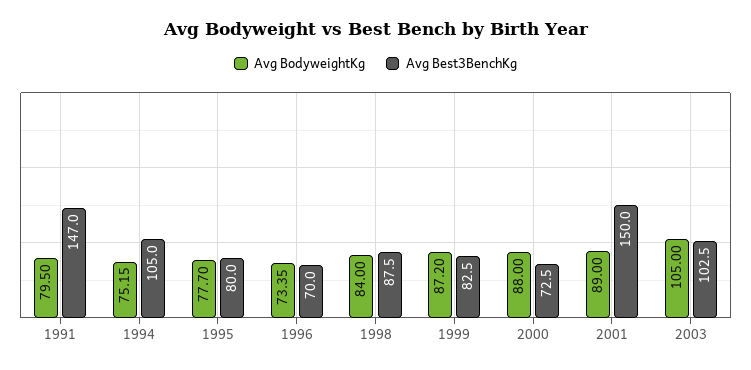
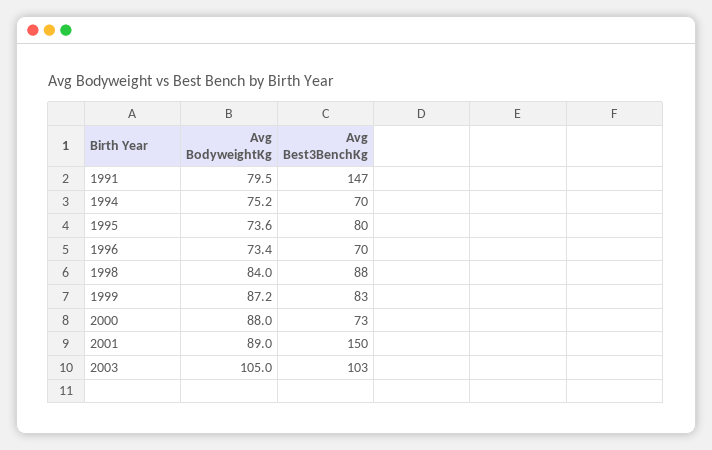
Avg Best3BenchKg, 1994: 105 -> 70
Avg BodyweightKg, 1995: 77.7 -> 73.6

